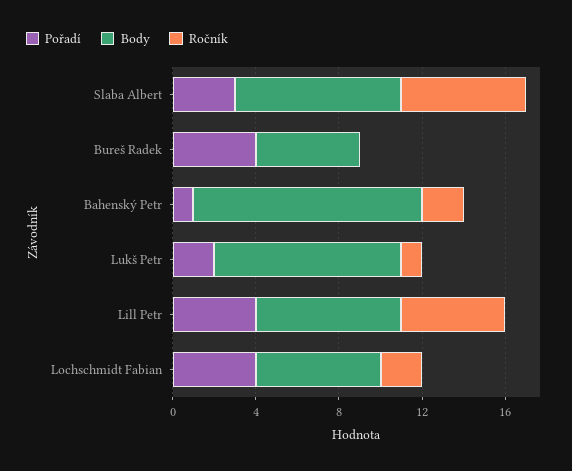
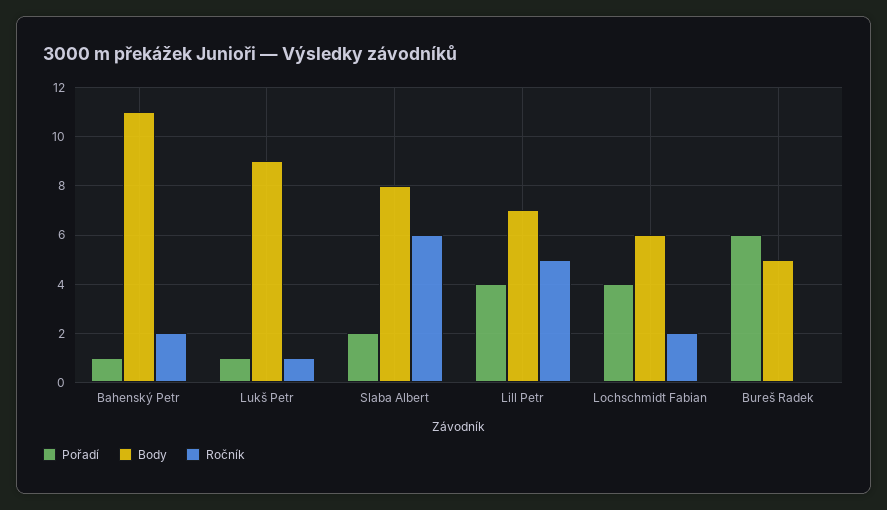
Pořadí, Slaba Albert: 3 -> 2
Pořadí, Bureš Radek: 4 -> 6
Pořadí, Lukš Petr: 2 -> 1

